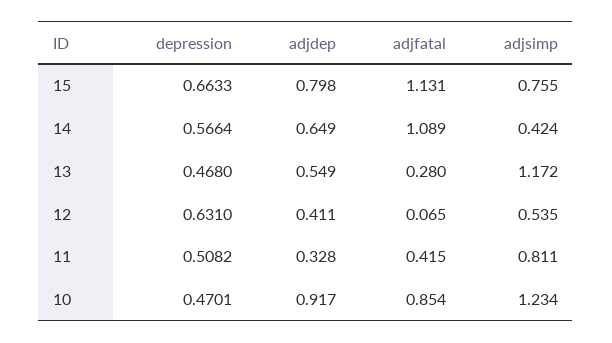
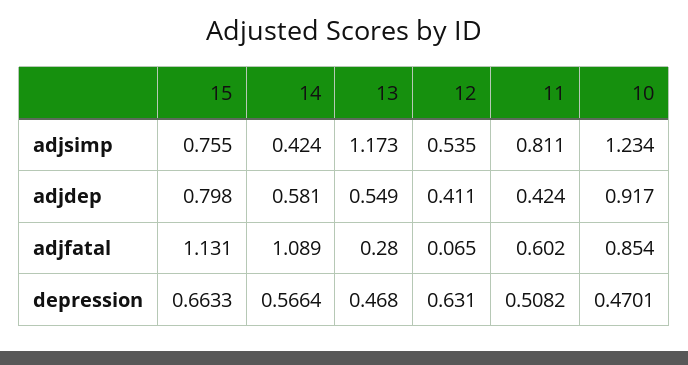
adjdep, 14: 0.649 -> 0.581
adjsimp, 13: 1.172 -> 1.173
adjdep, 11: 0.328 -> 0.424
adjfatal, 11: 0.415 -> 0.602

